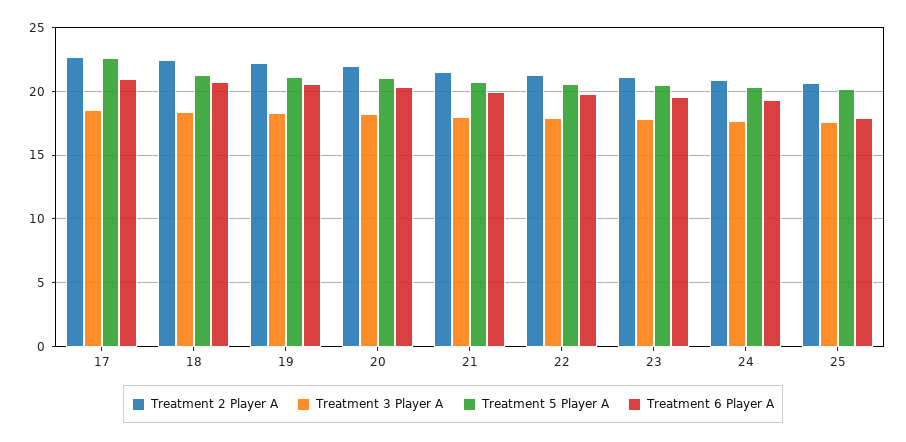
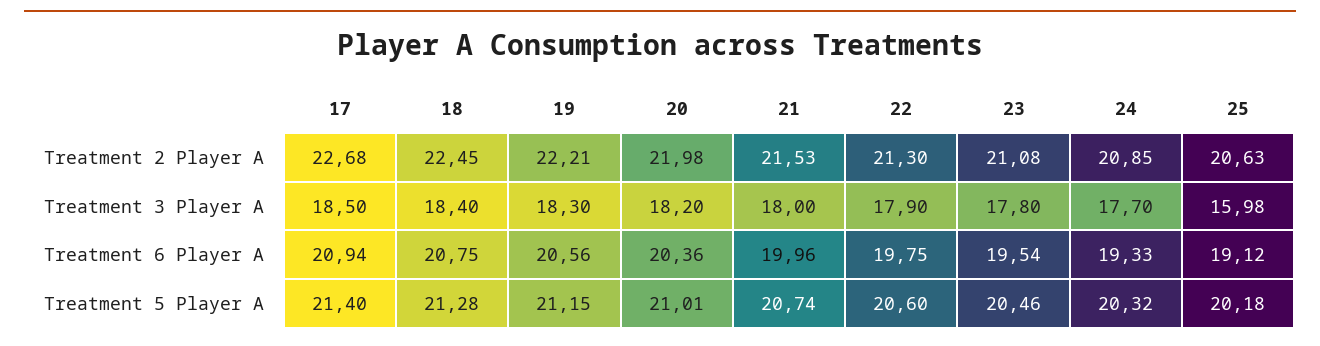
Treatment 5 Player A, 17: 22.5 -> 21.4
Treatment 3 Player A, 25: 17.5 -> 15.98
Treatment 6 Player A, 25: 18 -> 19.12

